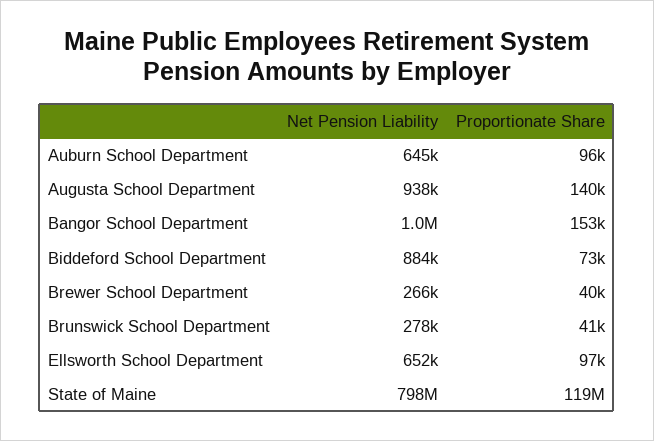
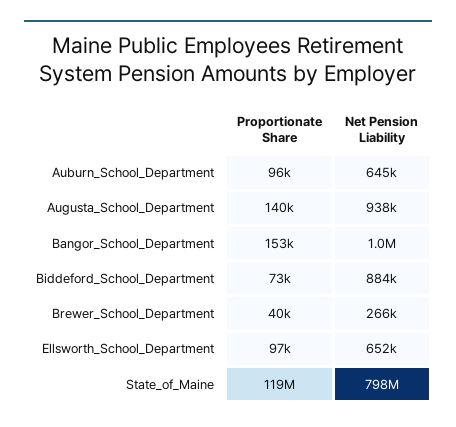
Net Pension Liability, Brunswick School Department: 278000 -> none
Proportionate Share, Brunswick School Department: 41000 -> none

